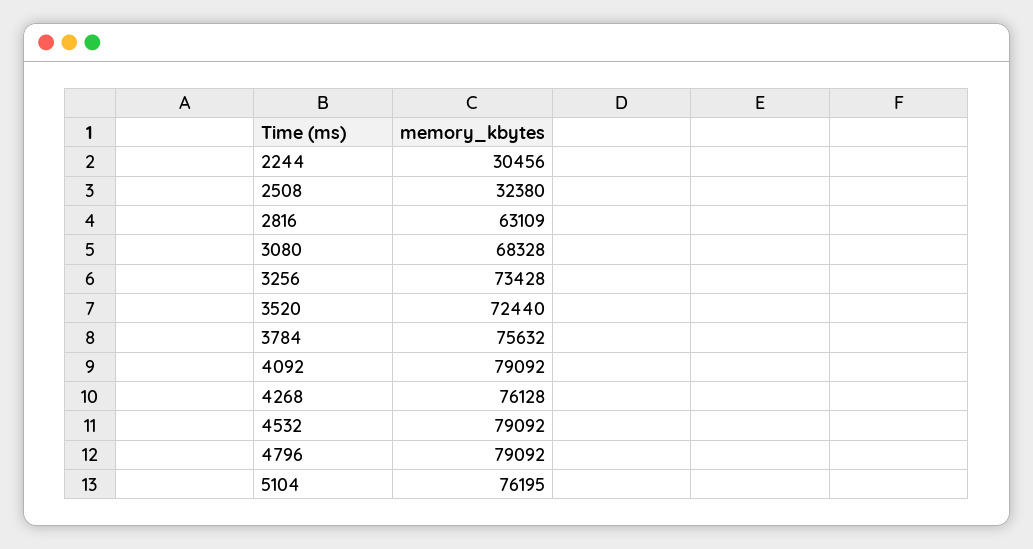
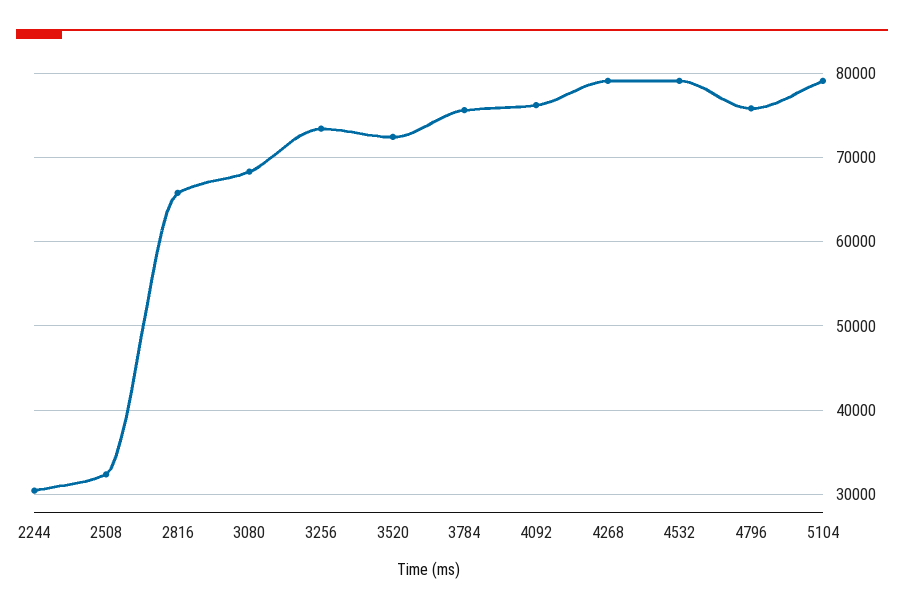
2816: 63109 -> 66000
4092: 79092 -> 76000
4268: 76128 -> 79000
4796: 79092 -> 76000
5104: 76195 -> 79000

